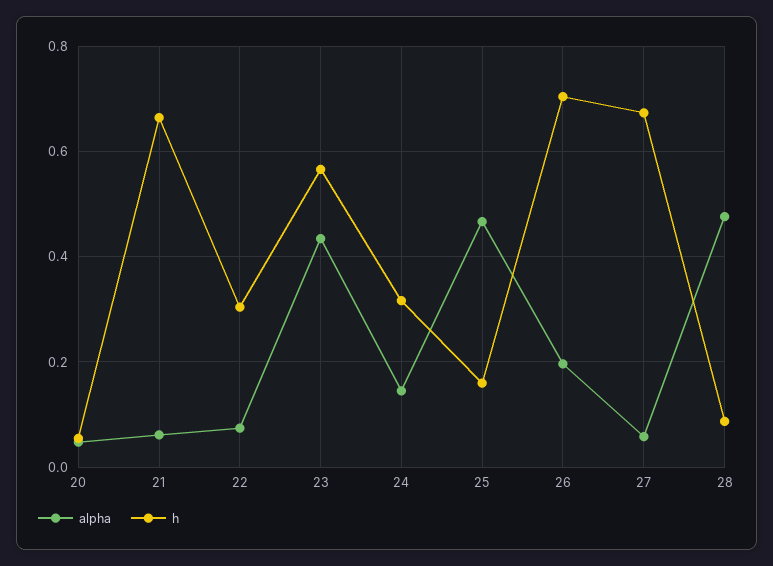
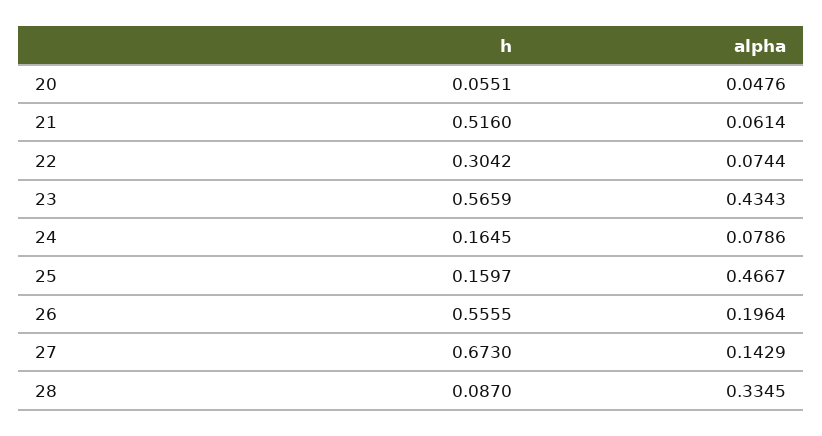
h, 21: 0.66 -> 0.516
alpha, 24: 0.14 -> 0.0786
h, 24: 0.32 -> 0.1645
h, 26: 0.7 -> 0.5555
alpha, 27: 0.06 -> 0.1429
alpha, 28: 0.48 -> 0.3345

